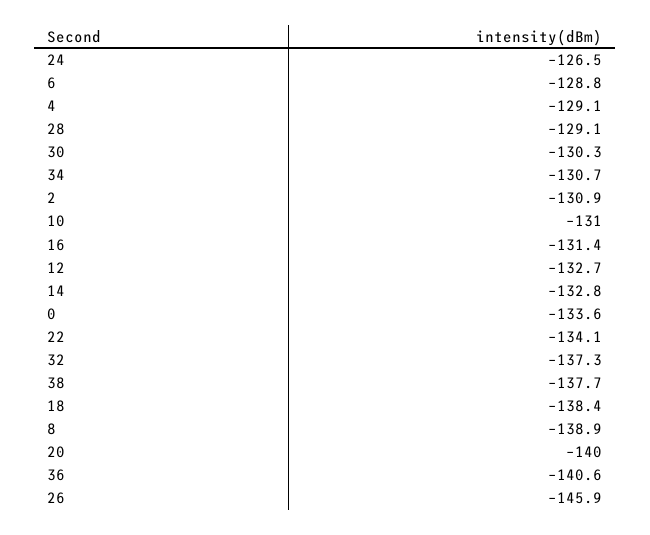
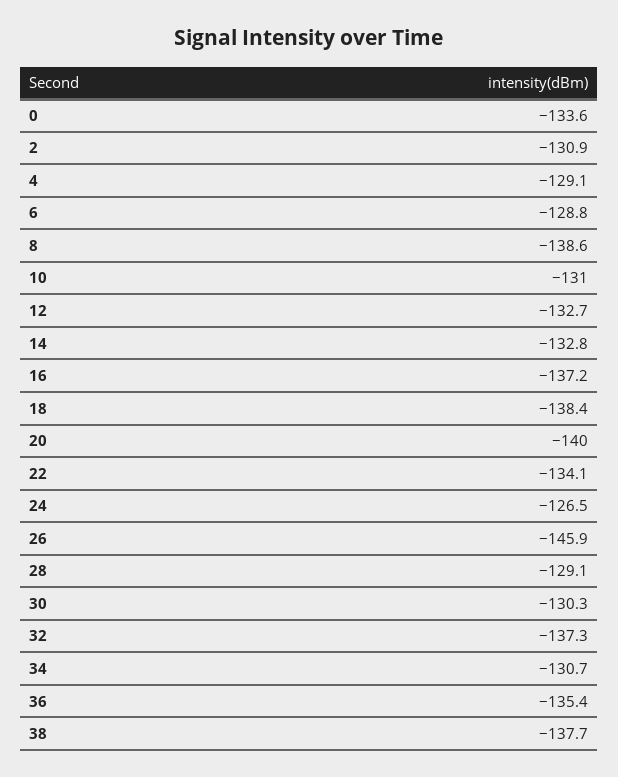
16: -131.4 -> -137.2
8: -138.9 -> -138.6
36: -140.6 -> -135.4

